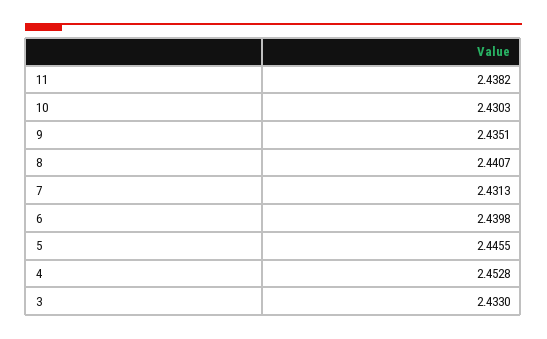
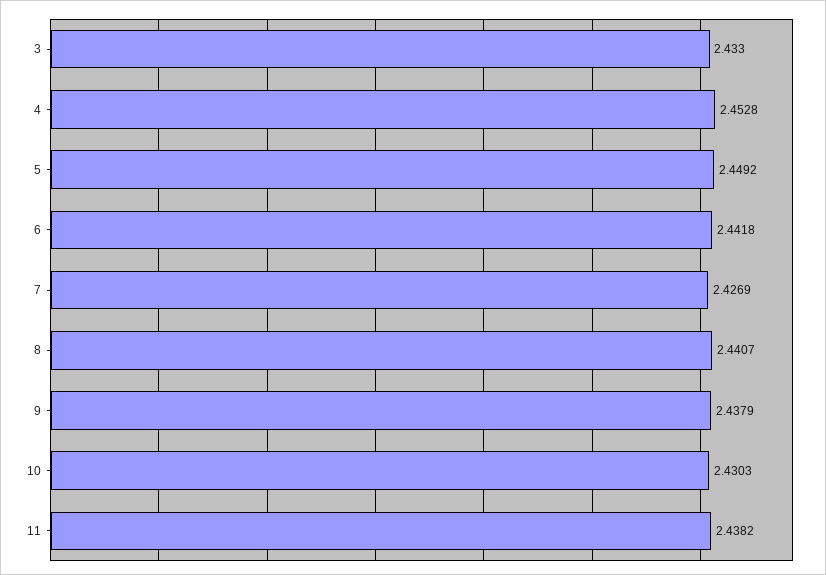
9: 2.4351 -> 2.4379
7: 2.4313 -> 2.4269
6: 2.4398 -> 2.4418
5: 2.4455 -> 2.4492

